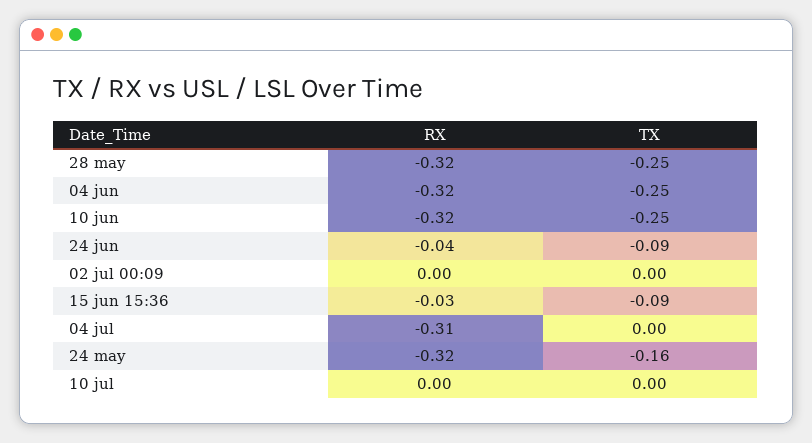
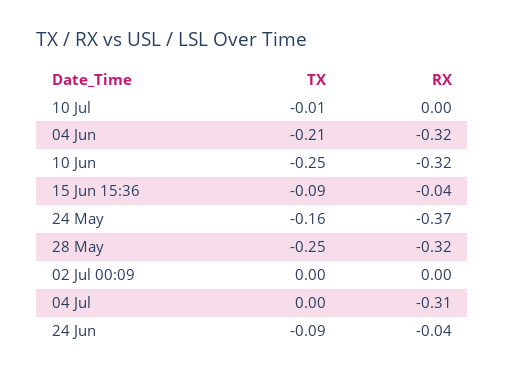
TX, 04 jun: -0.25 -> -0.21
RX, 15 jun 15:36: -0.03 -> -0.04
RX, 24 may: -0.32 -> -0.37
TX, 10 jul: 0 -> -0.01

